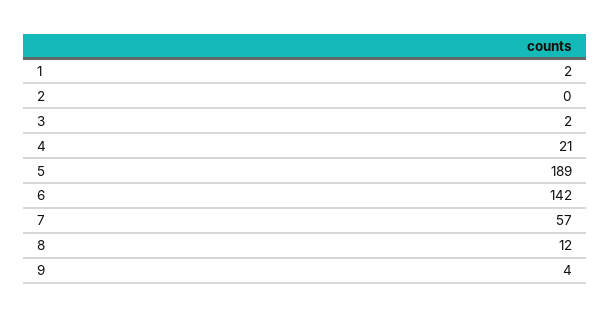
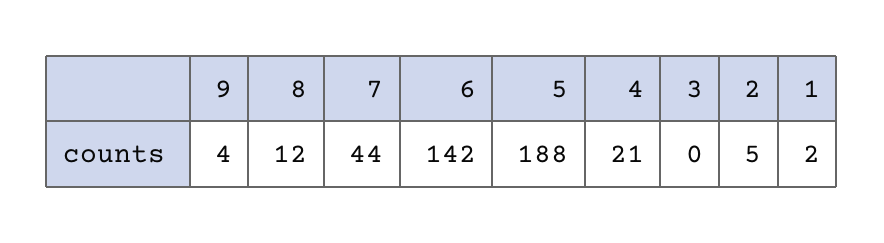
2: 0 -> 5
3: 2 -> 0
5: 189 -> 188
7: 57 -> 44

